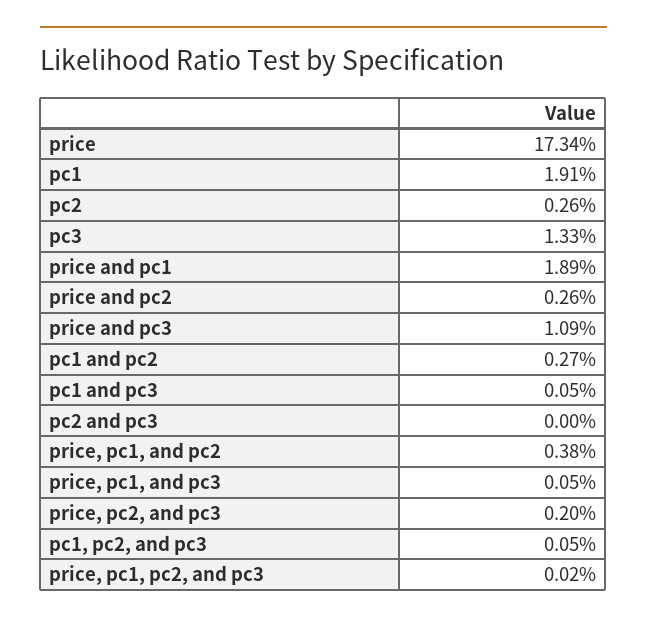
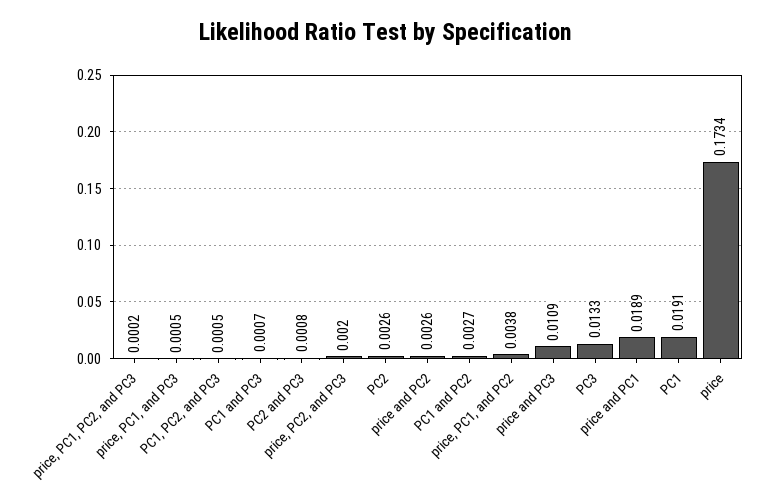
pc1 and pc3: 0.0005 -> 0.0007
pc2 and pc3: 0 -> 0.0008

